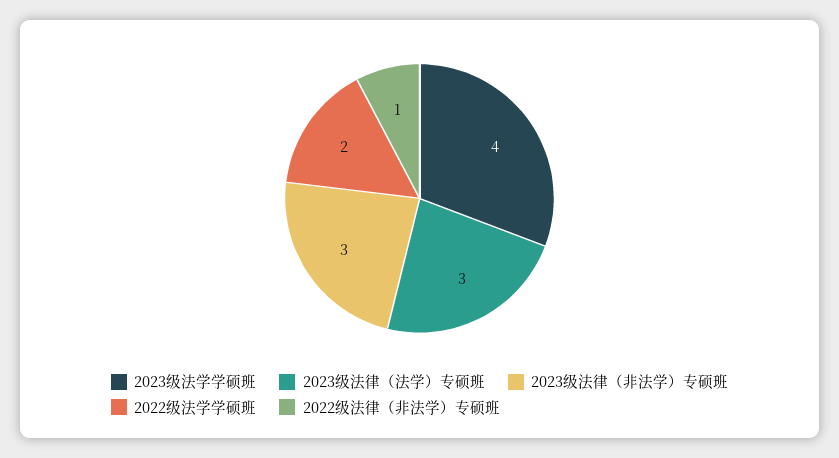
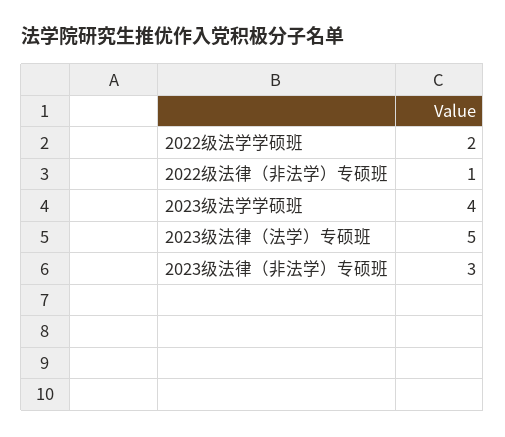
2023级法律（法学）专硕班: 3 -> 5

